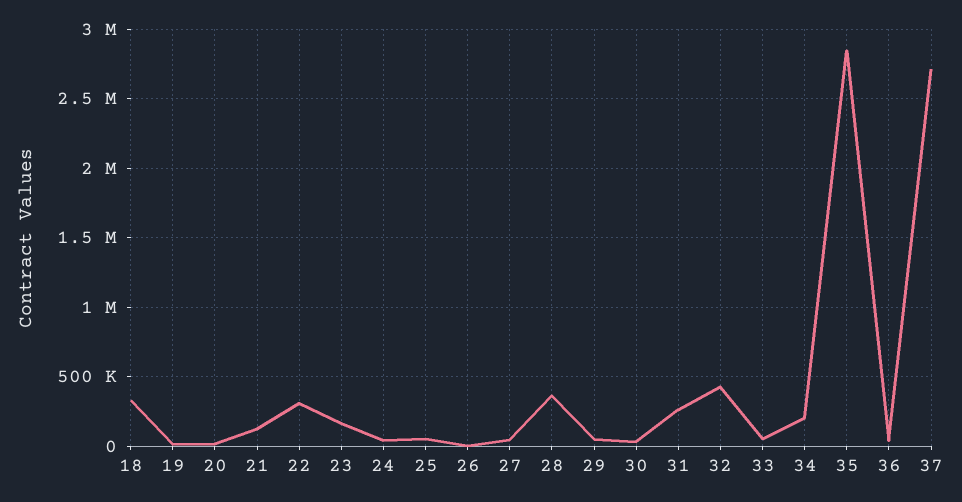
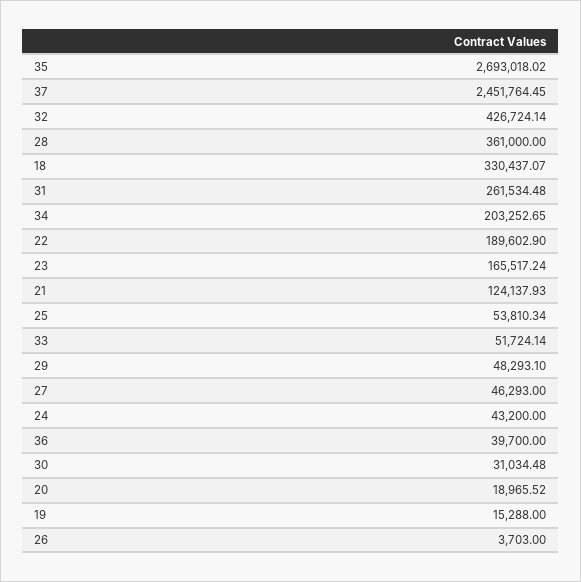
22: 300000 -> 189602.9
35: 2850000 -> 2693018.02
37: 2700000 -> 2451764.45

